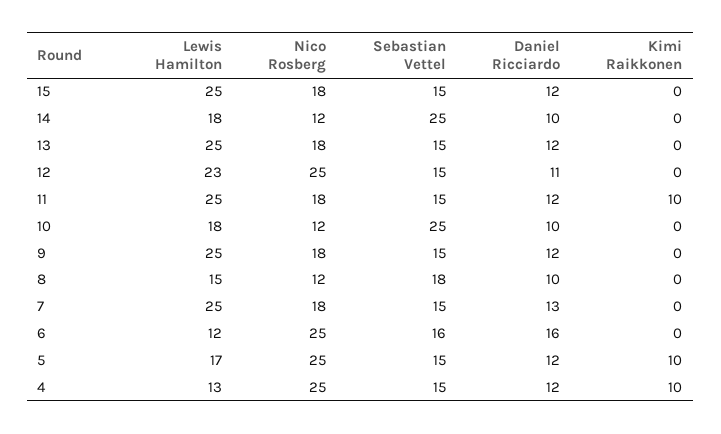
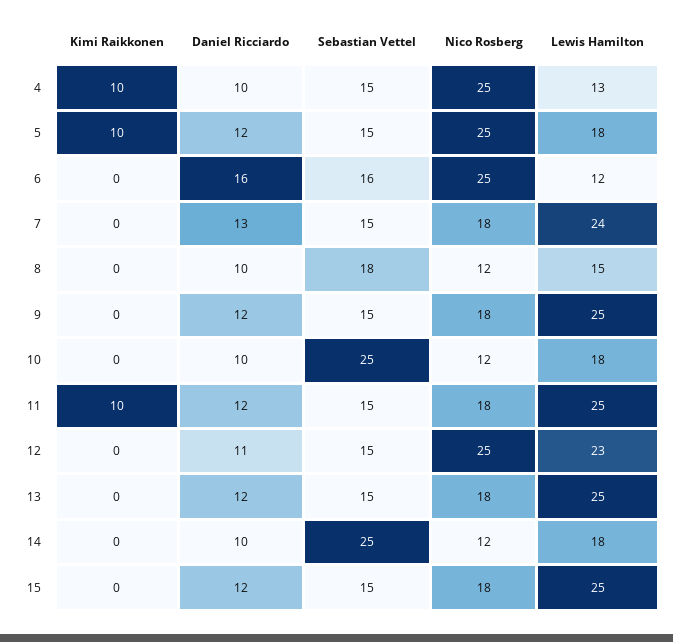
Lewis Hamilton, 7: 25 -> 24
Lewis Hamilton, 5: 17 -> 18
Daniel Ricciardo, 4: 12 -> 10

